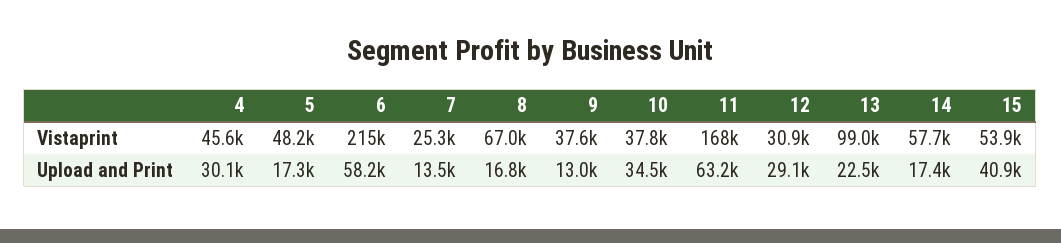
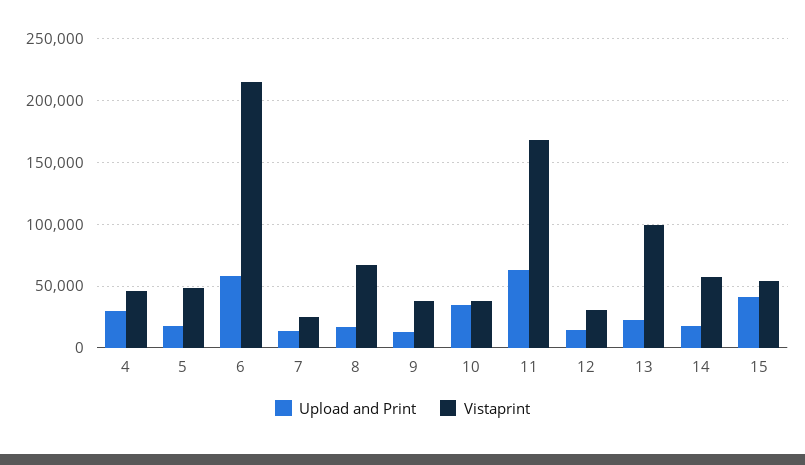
Upload and Print, 12: 29100 -> 15000

